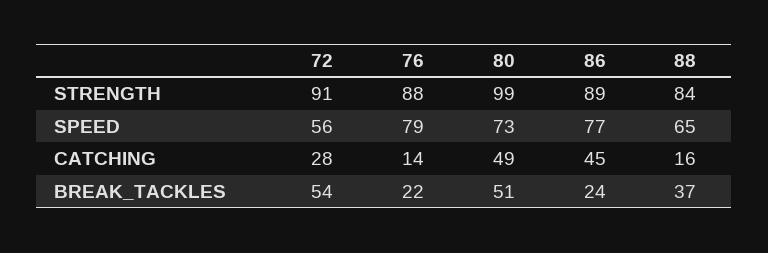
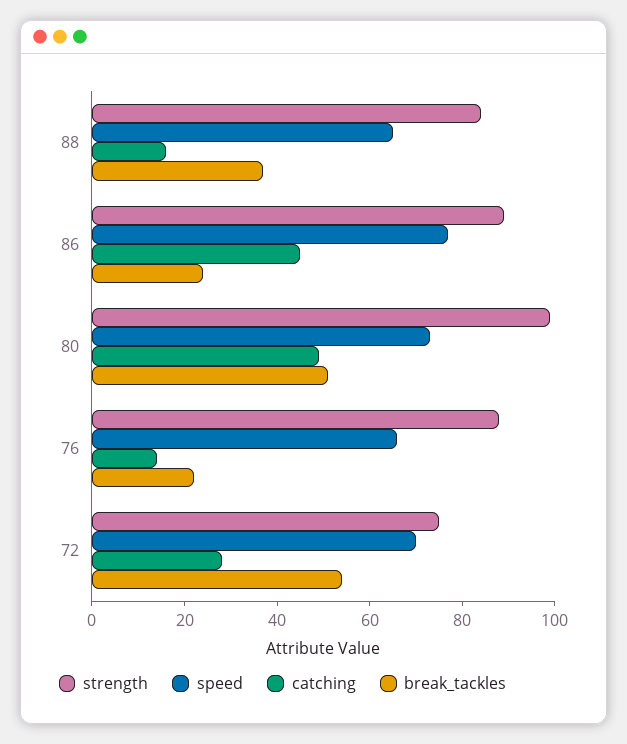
STRENGTH, 72: 91 -> 75
SPEED, 72: 56 -> 70
SPEED, 76: 79 -> 65

